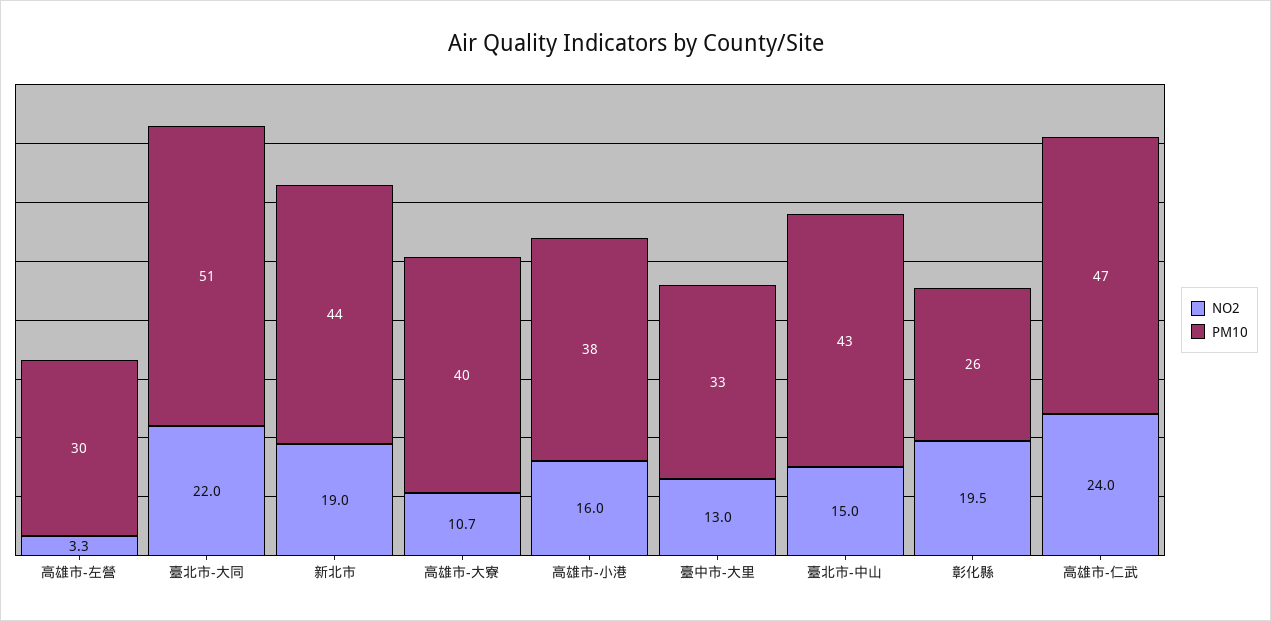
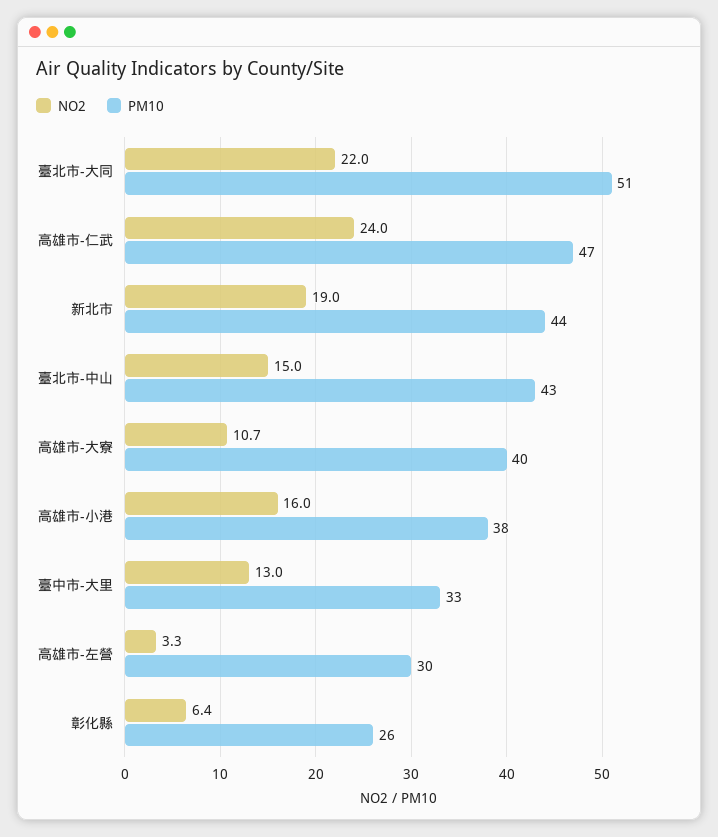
NO2, 彰化縣: 19.5 -> 6.4

